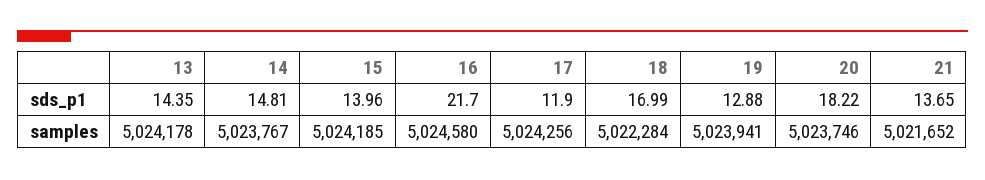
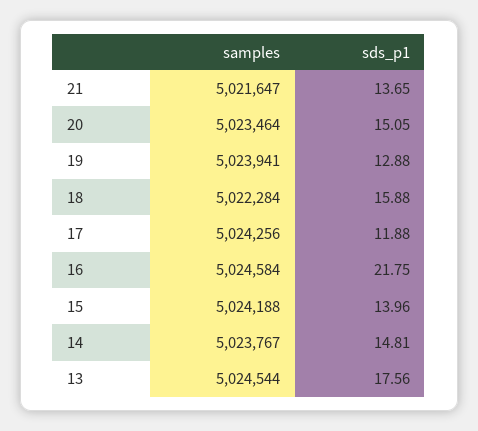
13, sds_p1: 14.35 -> 17.56
16, sds_p1: 21.7 -> 21.75
17, sds_p1: 11.9 -> 11.88
18, sds_p1: 16.99 -> 15.88
20, sds_p1: 18.22 -> 15.05
13, samples: 5024178 -> 5024544
15, samples: 5024185 -> 5024188
16, samples: 5024580 -> 5024584
20, samples: 5023746 -> 5023464
21, samples: 5021652 -> 5021647

